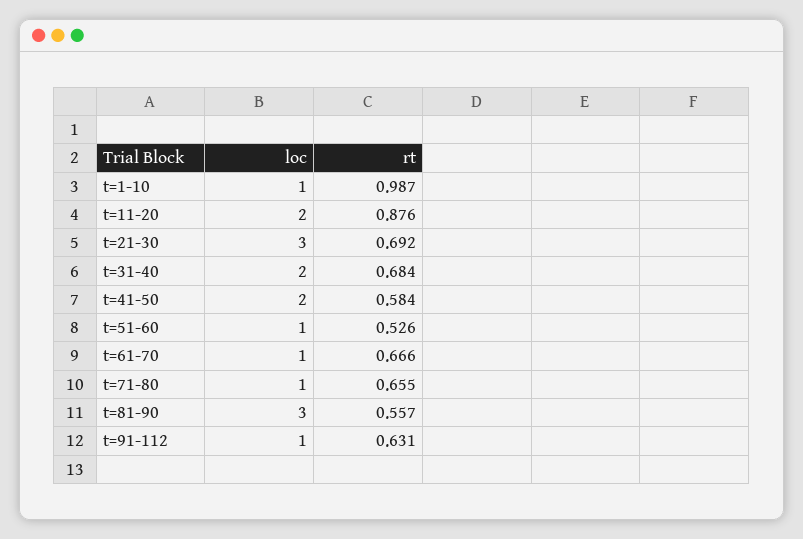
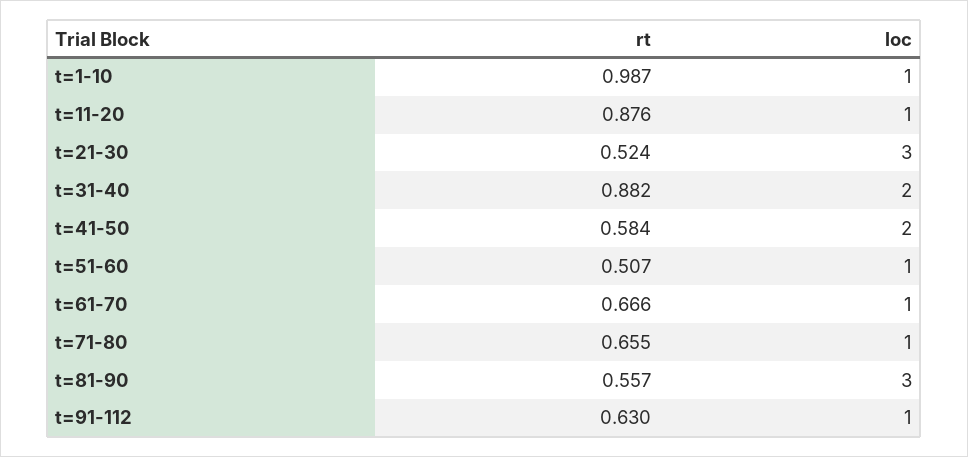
loc, t=11-20: 2 -> 1
rt, t=21-30: 0.692 -> 0.524
rt, t=31-40: 0.684 -> 0.882
rt, t=51-60: 0.526 -> 0.507
rt, t=91-112: 0.631 -> 0.63

